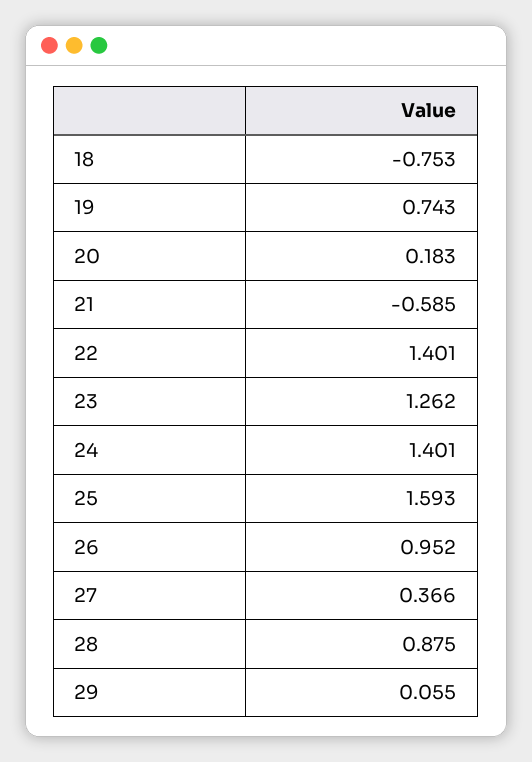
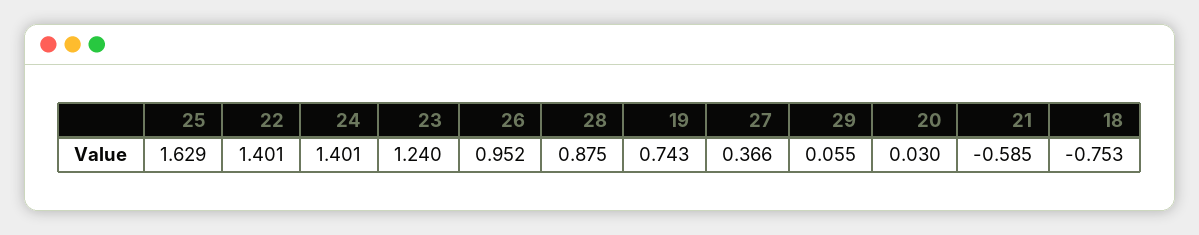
20: 0.183 -> 0.03
23: 1.262 -> 1.24
25: 1.593 -> 1.629

